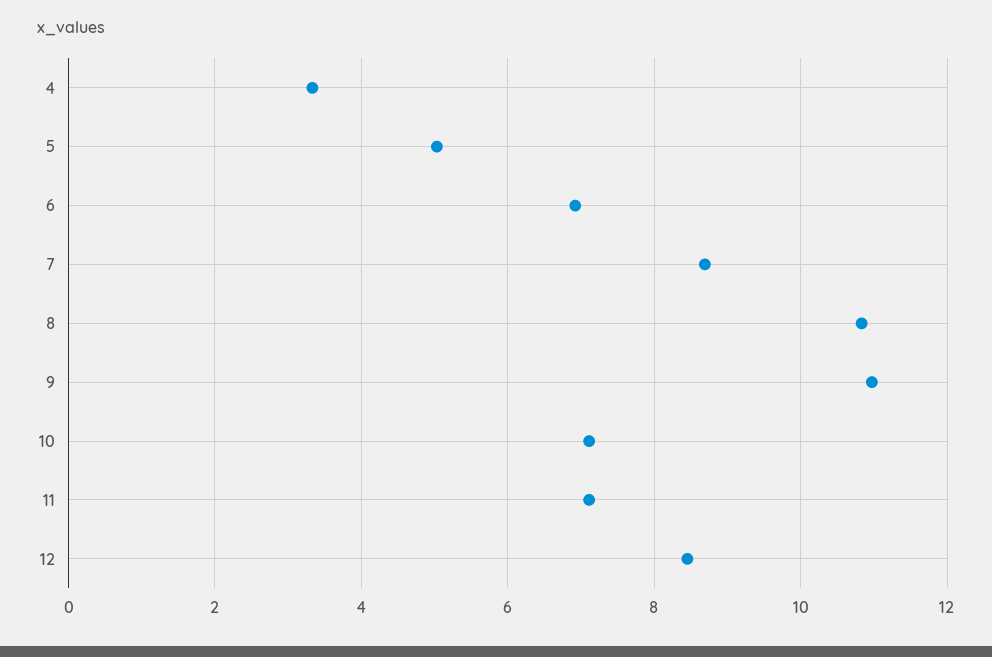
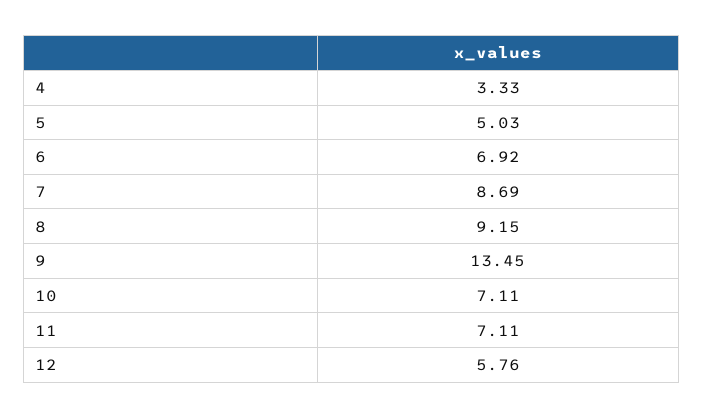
8: 10.8 -> 9.15
9: 11 -> 13.45
12: 8.4 -> 5.76

